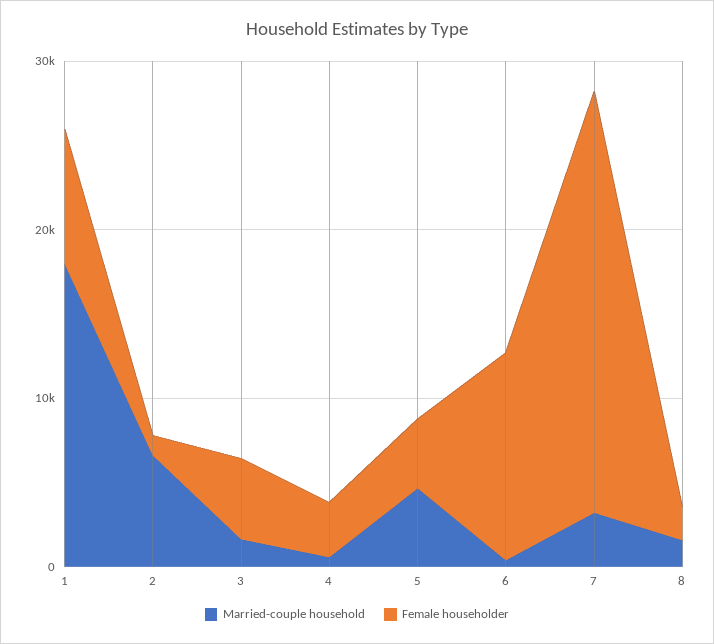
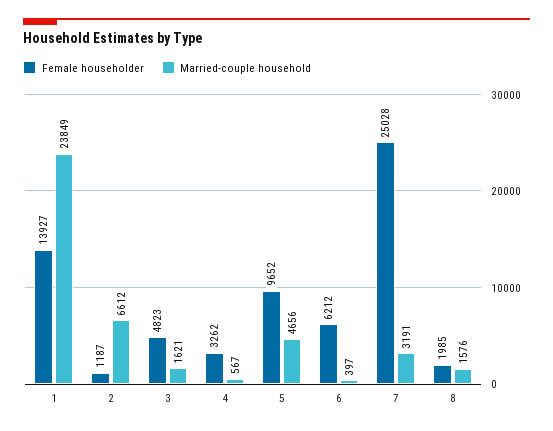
Married-couple household, 1: 18000 -> 23849
Female householder, 1: 8000 -> 13927
Female householder, 5: 4000 -> 9652
Female householder, 6: 12000 -> 6212

